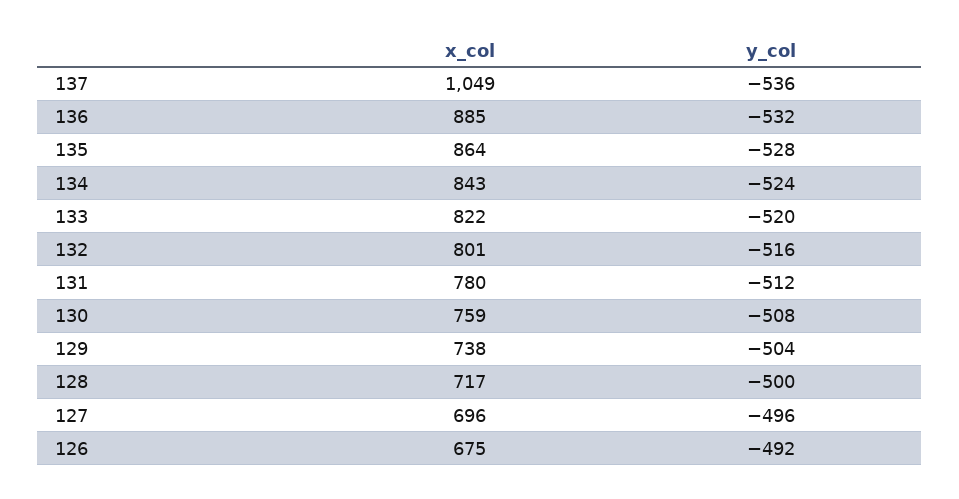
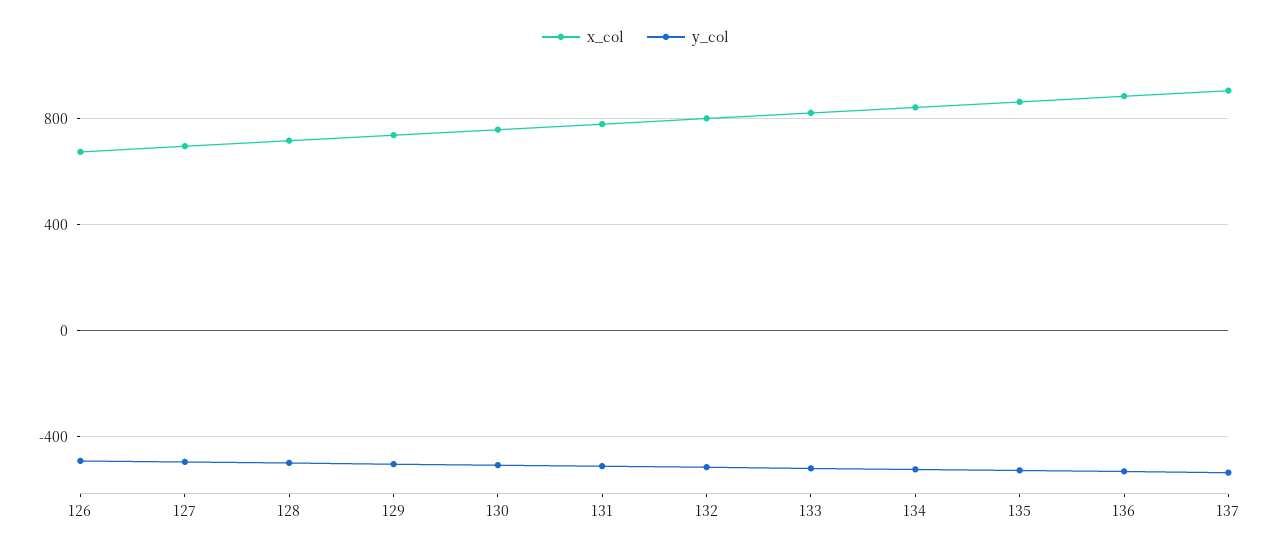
x_col, 137: 1049 -> 900

